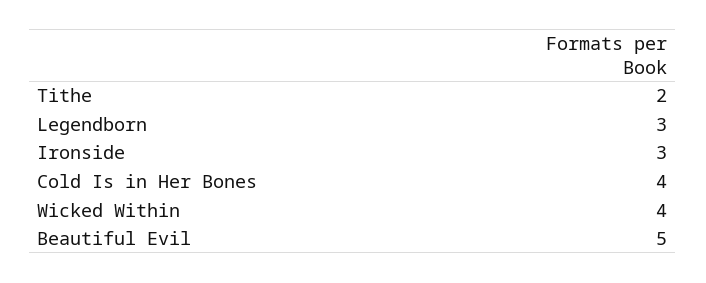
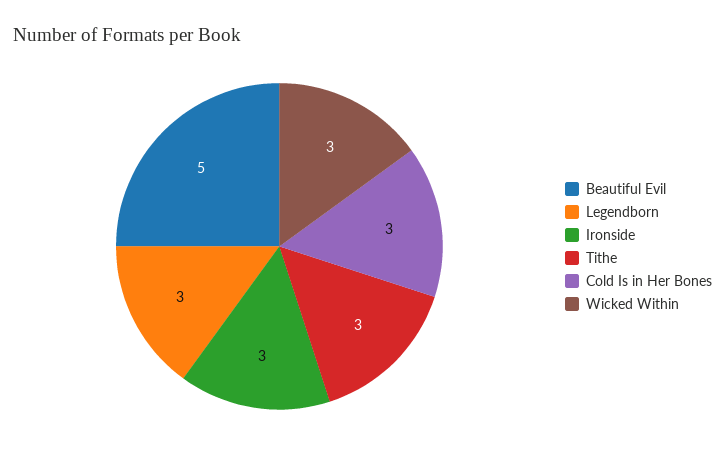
Tithe: 2 -> 3
Cold Is in Her Bones: 4 -> 3
Wicked Within: 4 -> 3

